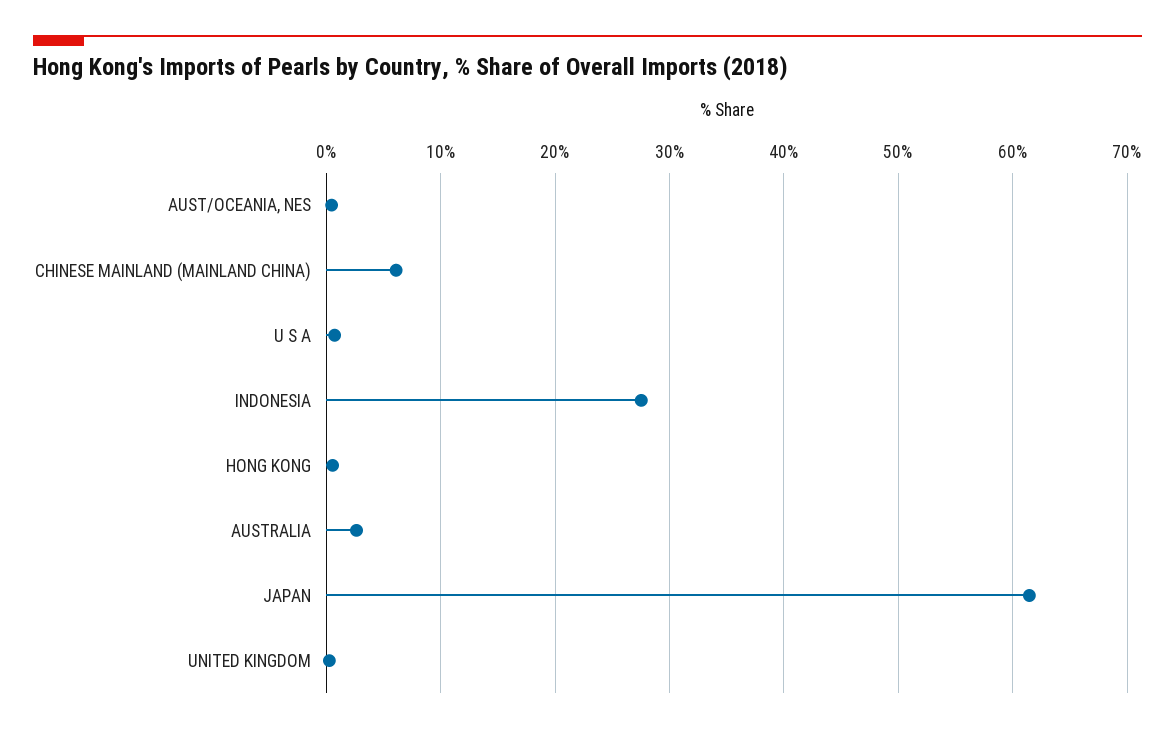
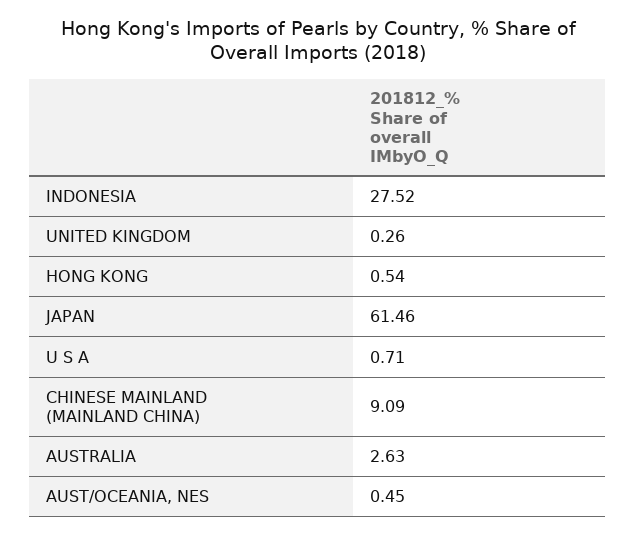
CHINESE MAINLAND (MAINLAND CHINA): 6 -> 9.09

